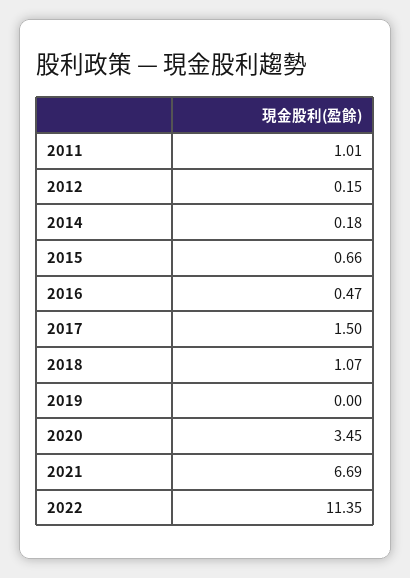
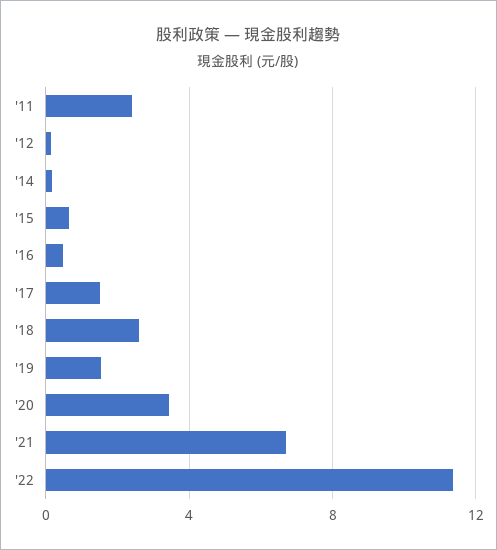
2011: 1.01 -> 2.5
2018: 1.07 -> 2.5
2019: 0 -> 1.5

